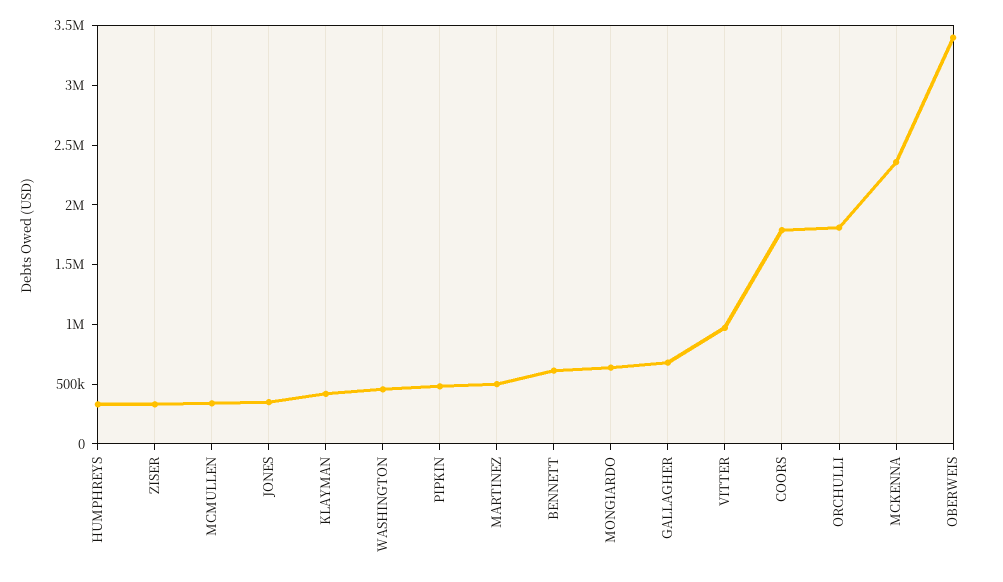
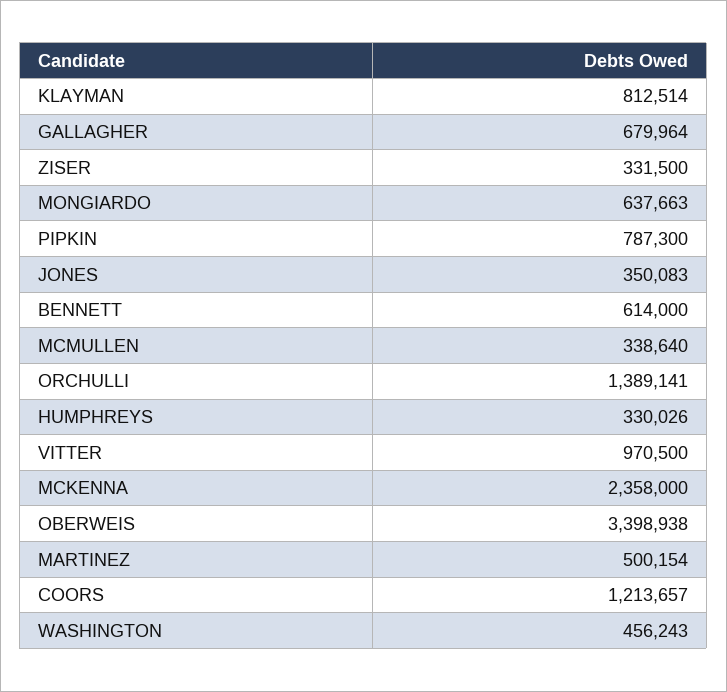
KLAYMAN: 400000 -> 812514
PIPKIN: 500000 -> 787300
COORS: 1800000 -> 1213657
ORCHULLI: 1800000 -> 1389141

